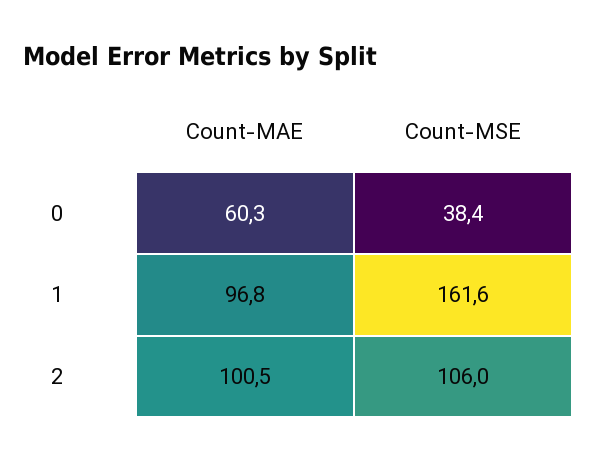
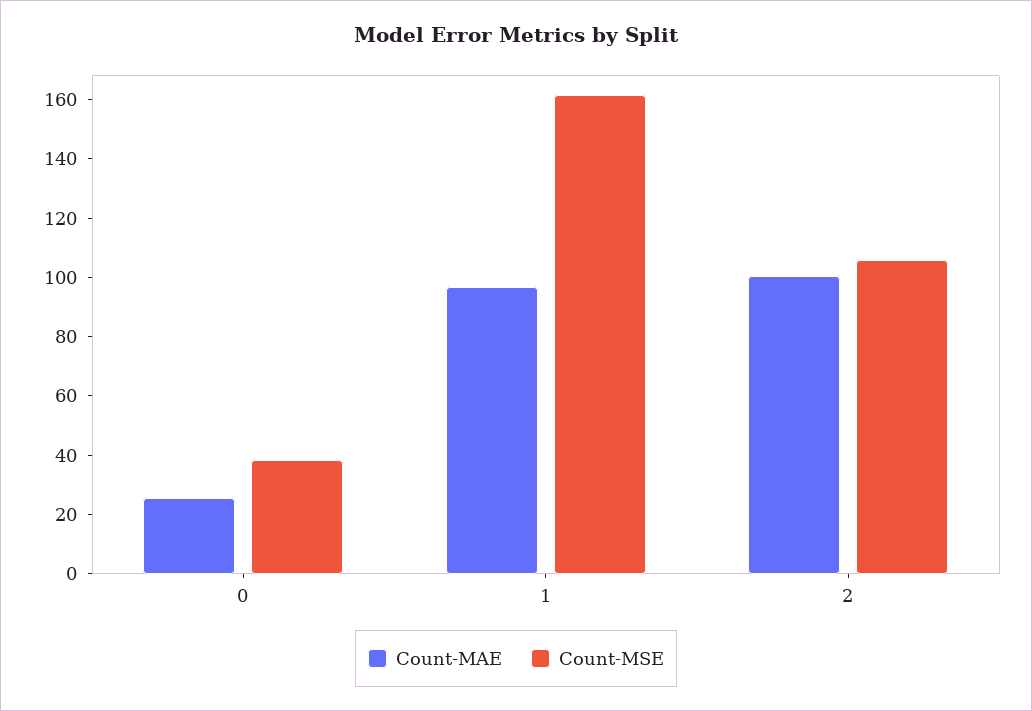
Count-MAE, 0: 60.3 -> 25

